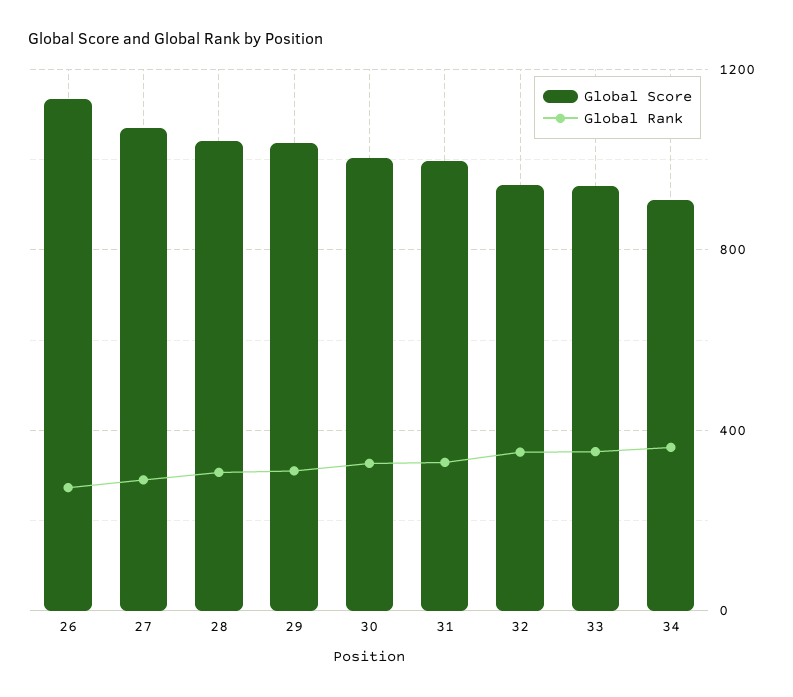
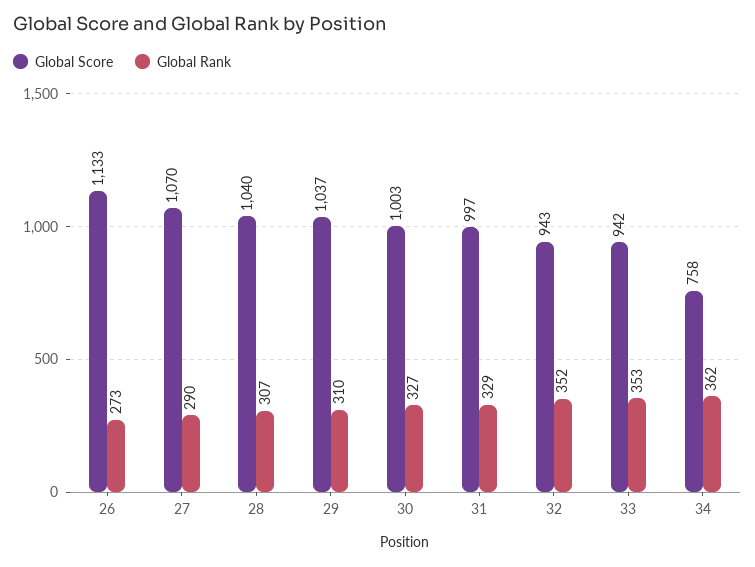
Global Score, 34: 900 -> 758

